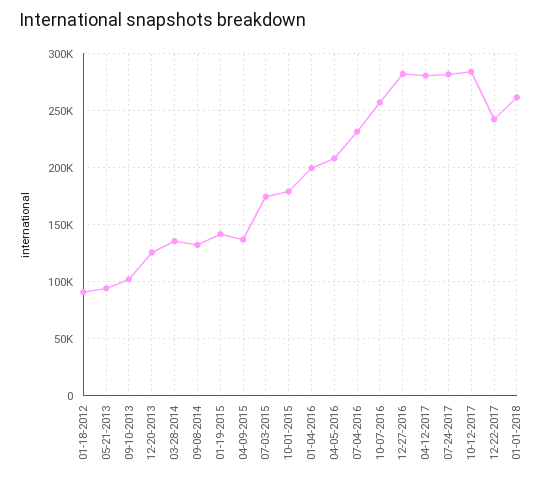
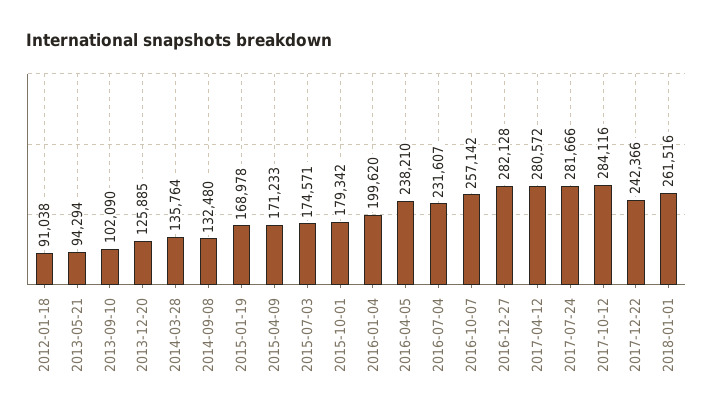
01-19-2015: 140000 -> 168978
04-09-2015: 140000 -> 171233
04-05-2016: 210000 -> 238210

